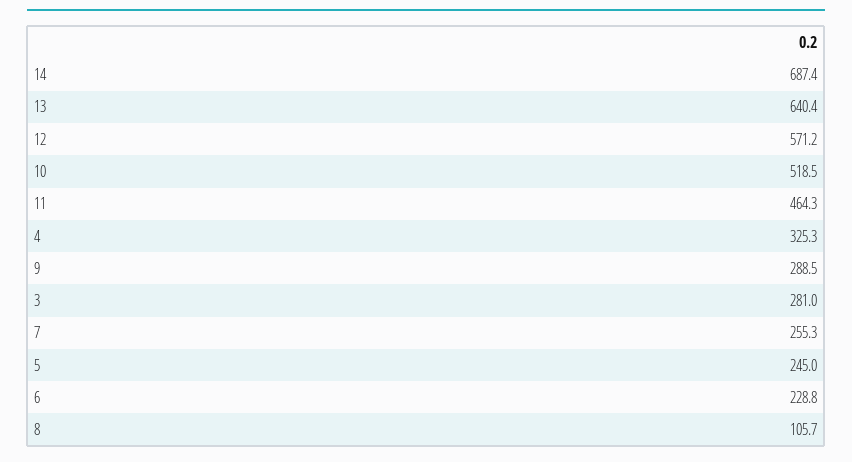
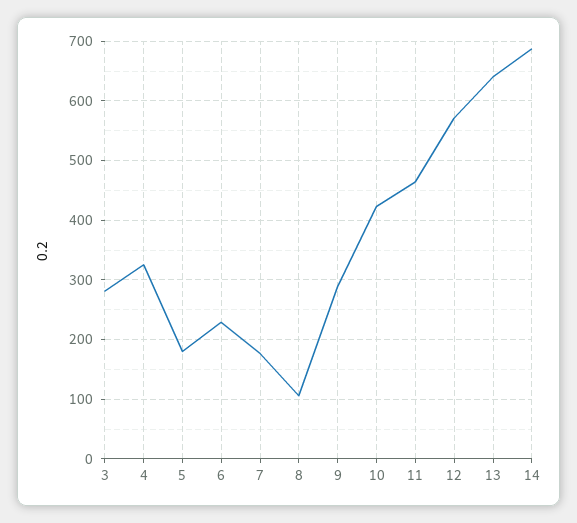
10: 518.5 -> 420
7: 255.3 -> 180
5: 245 -> 180

